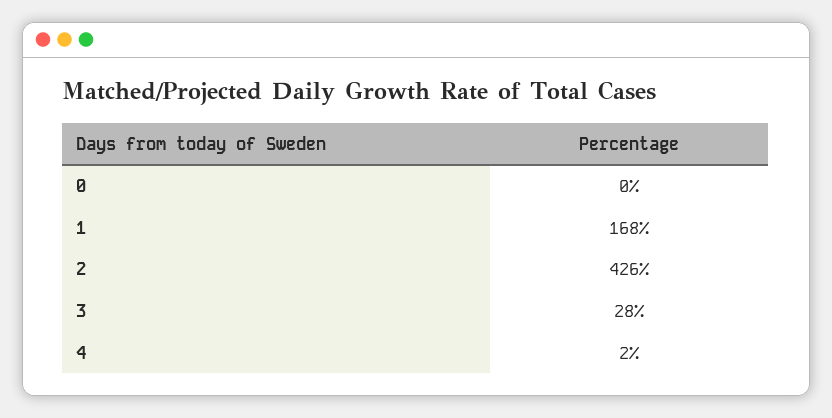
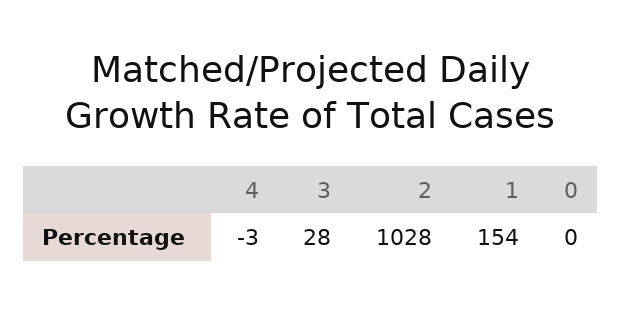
1: 168 -> 154
2: 426 -> 1028
4: 2 -> -3

